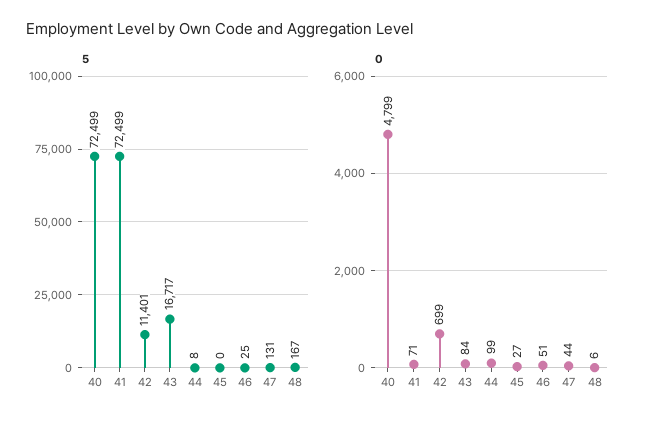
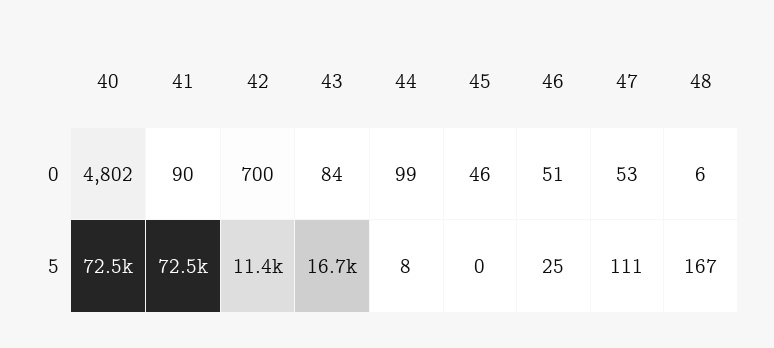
5, 47: 131 -> 111
0, 40: 4799 -> 4802
0, 41: 71 -> 90
0, 42: 699 -> 700
0, 45: 27 -> 46
0, 47: 44 -> 53

